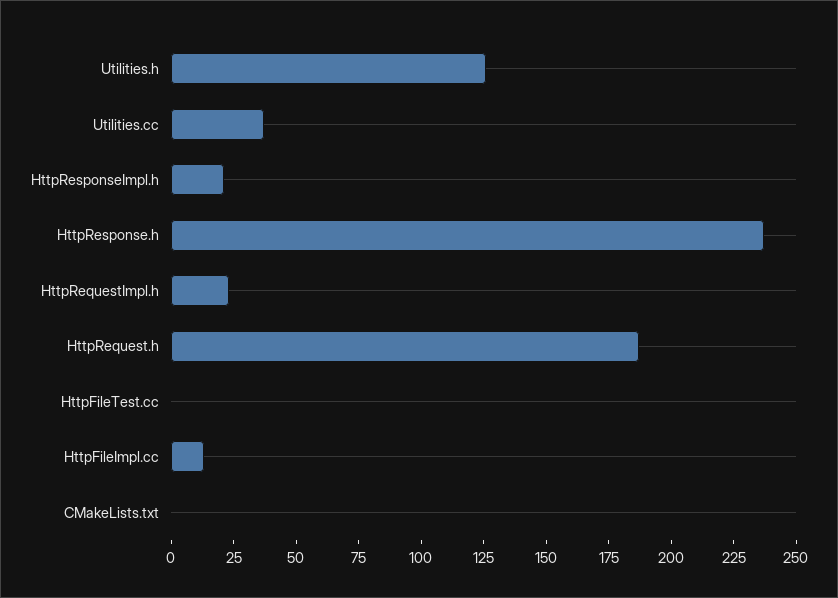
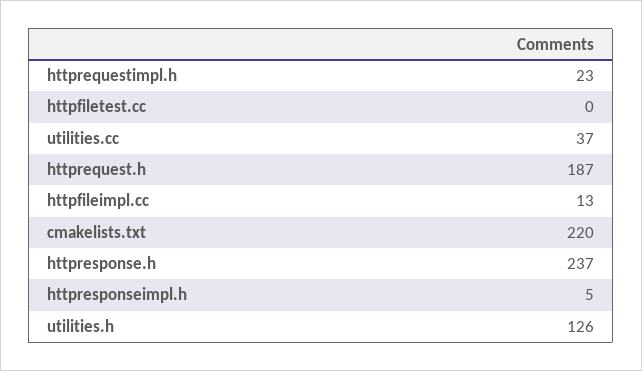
HttpResponseImpl.h: 20 -> 5
CMakeLists.txt: 0 -> 220

